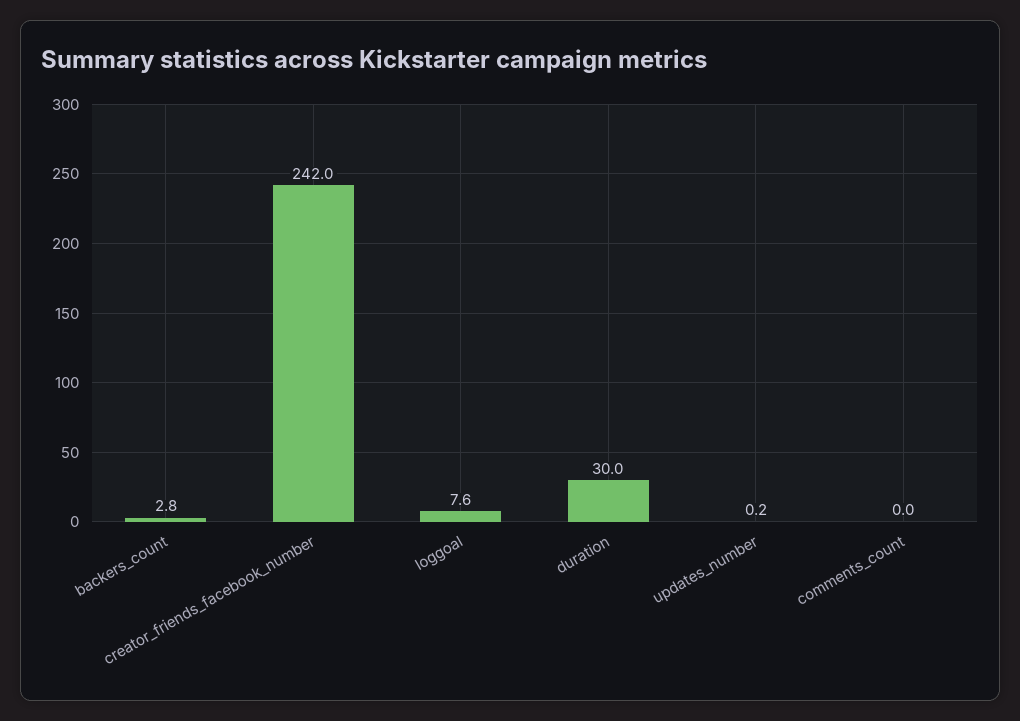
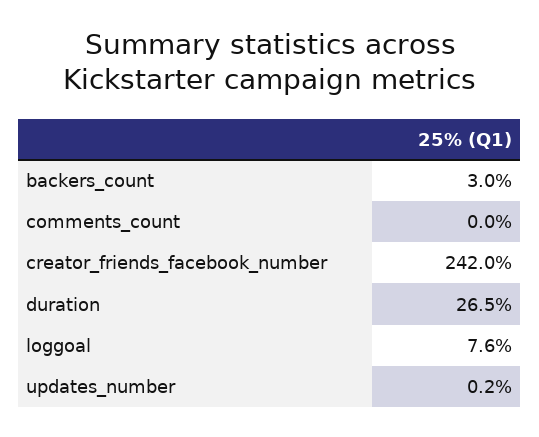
backers_count: 2.8 -> 3
duration: 30 -> 26.5

